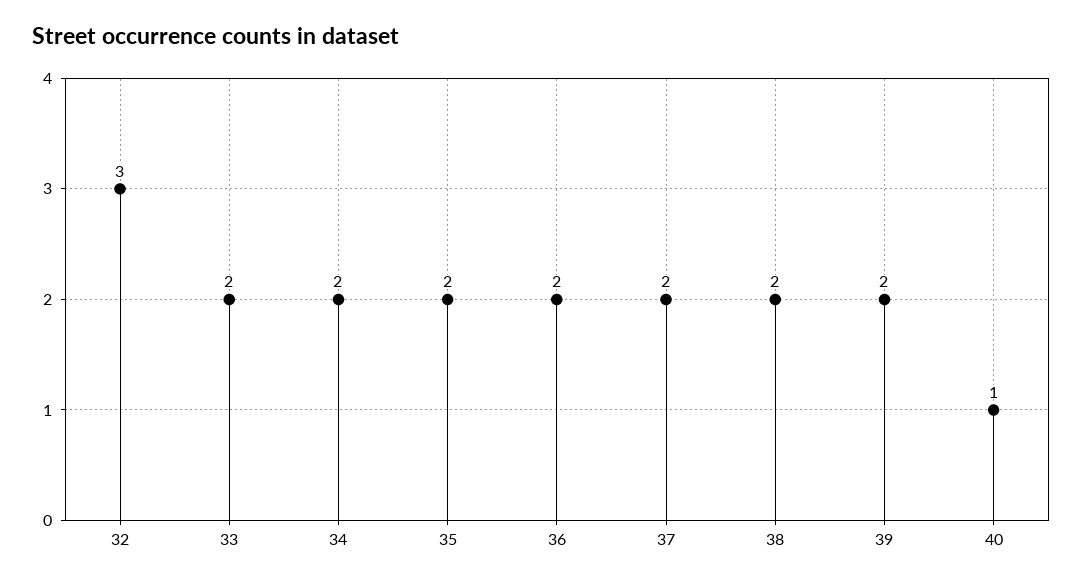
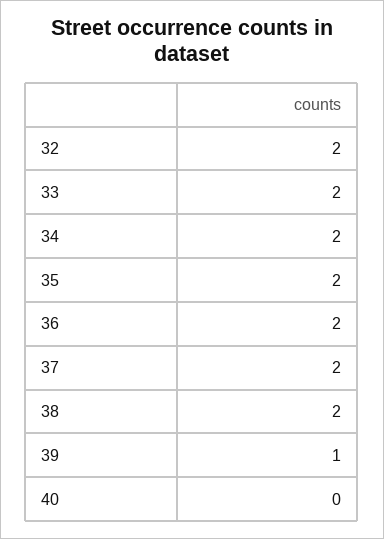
32: 3 -> 2
39: 2 -> 1
40: 1 -> 0

